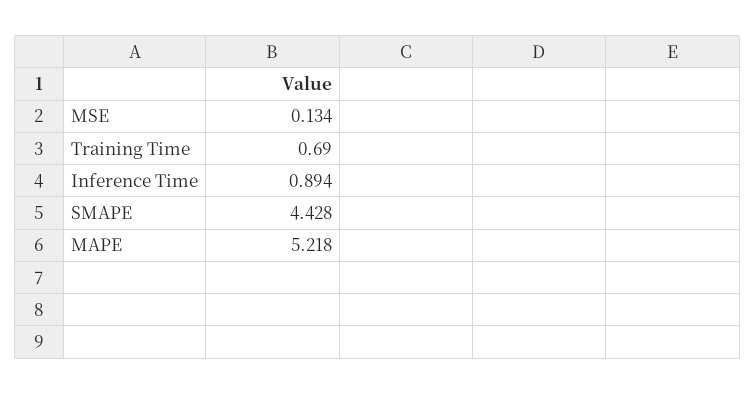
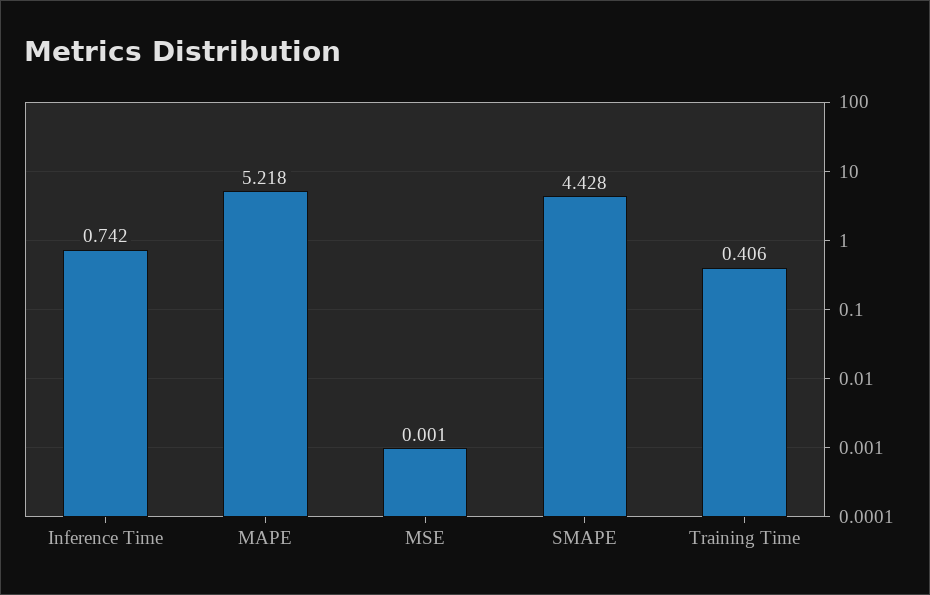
MSE: 0.134 -> 0.001
Training Time: 0.69 -> 0.406
Inference Time: 0.894 -> 0.742

